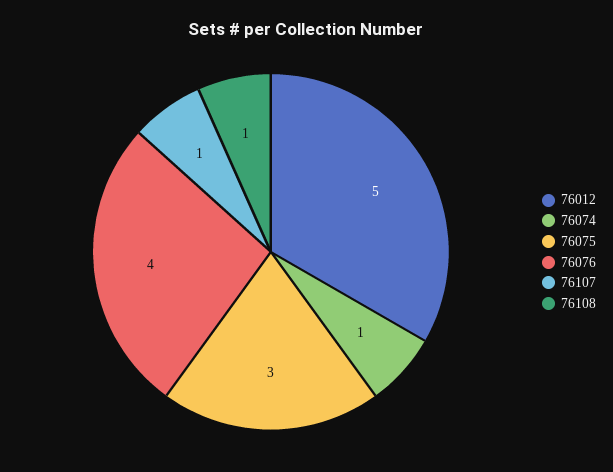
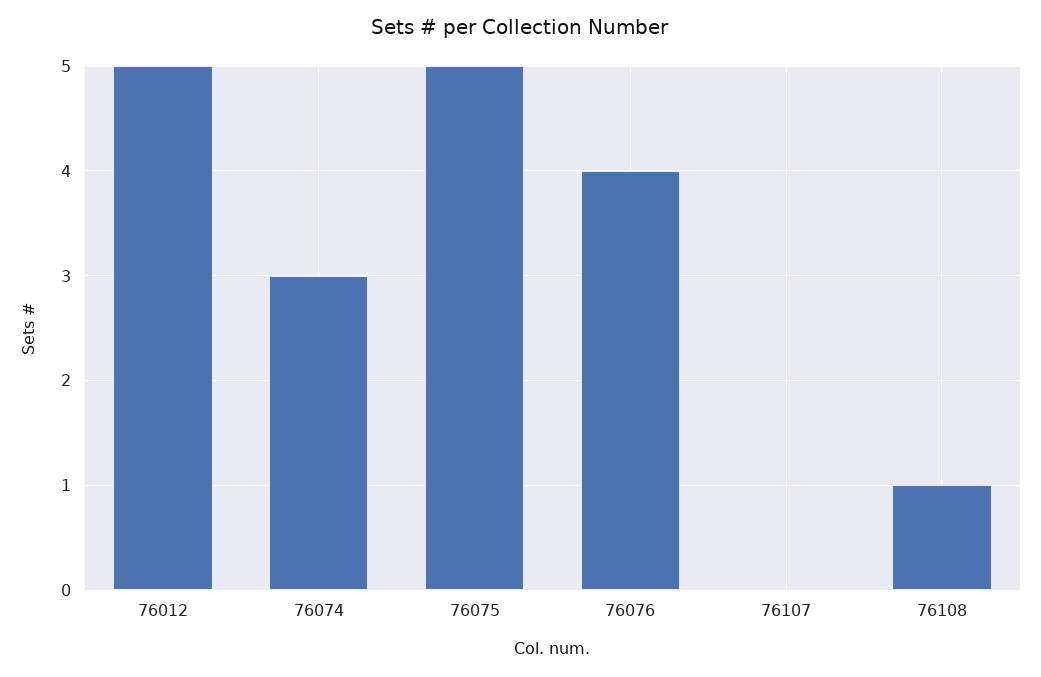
76074: 1 -> 3
76075: 3 -> 5
76107: 1 -> 0

